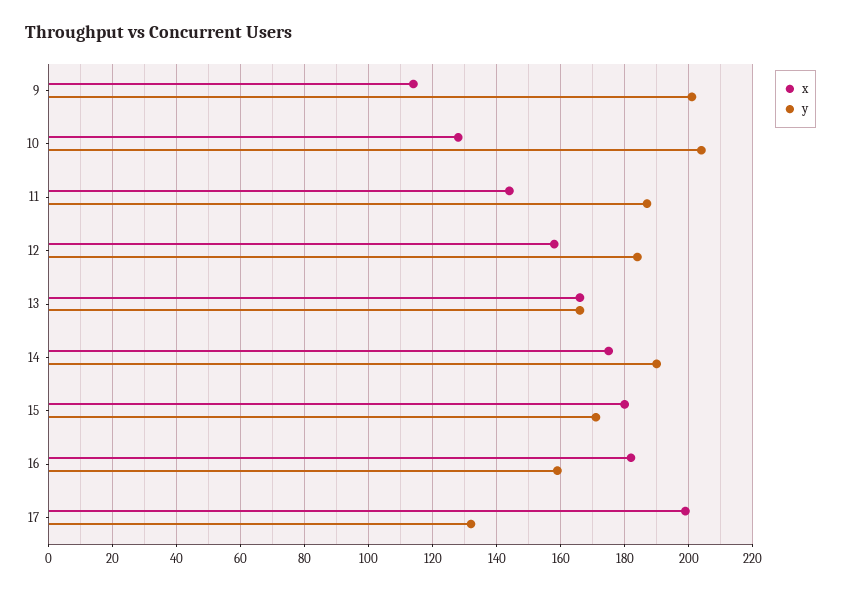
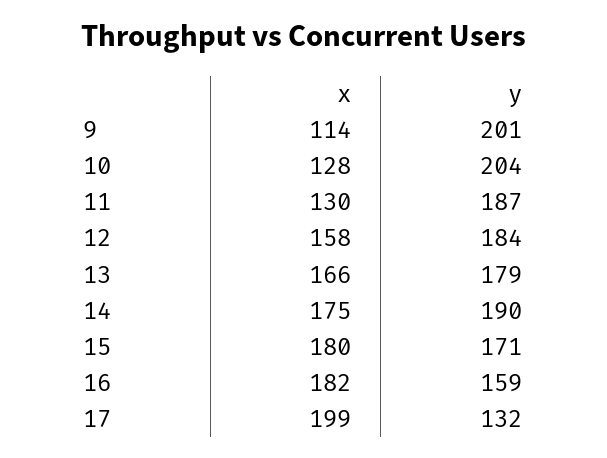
x, 11: 145 -> 130
y, 13: 165 -> 179

